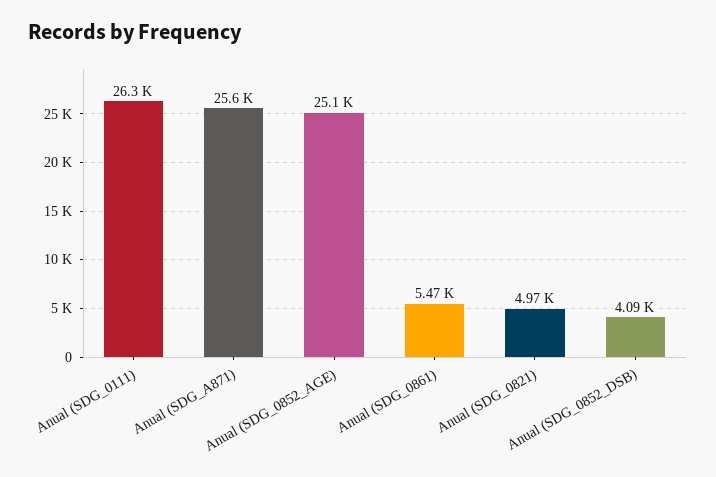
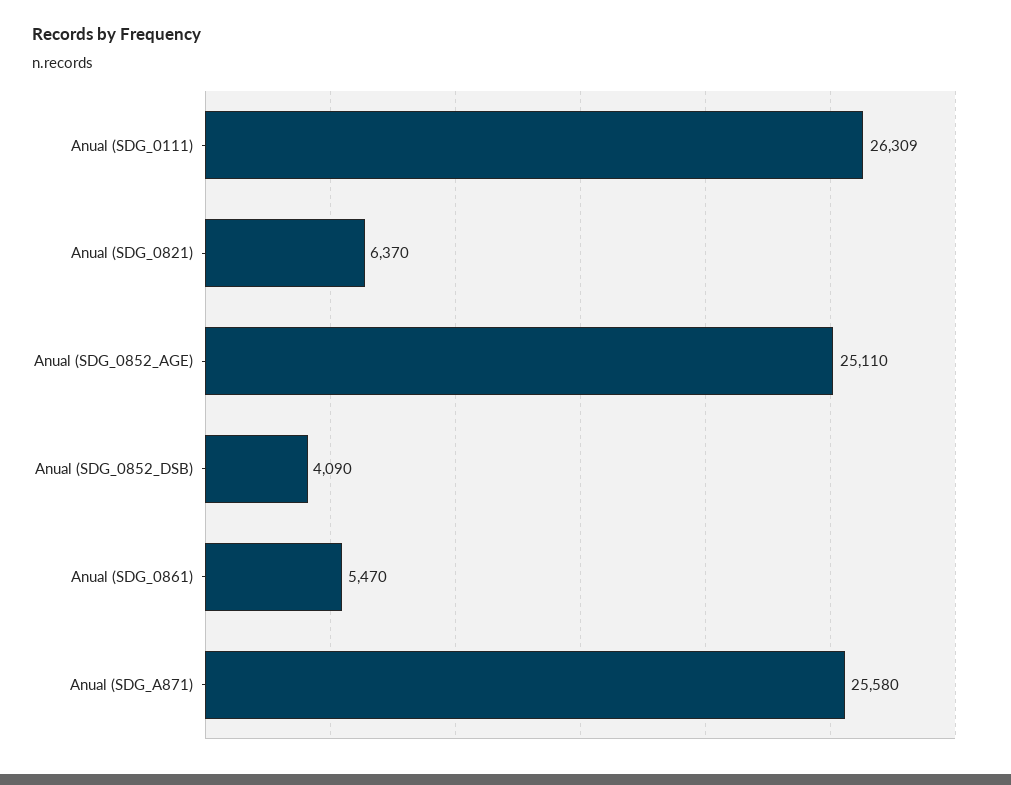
Anual (SDG_0821): 4970 -> 6370

